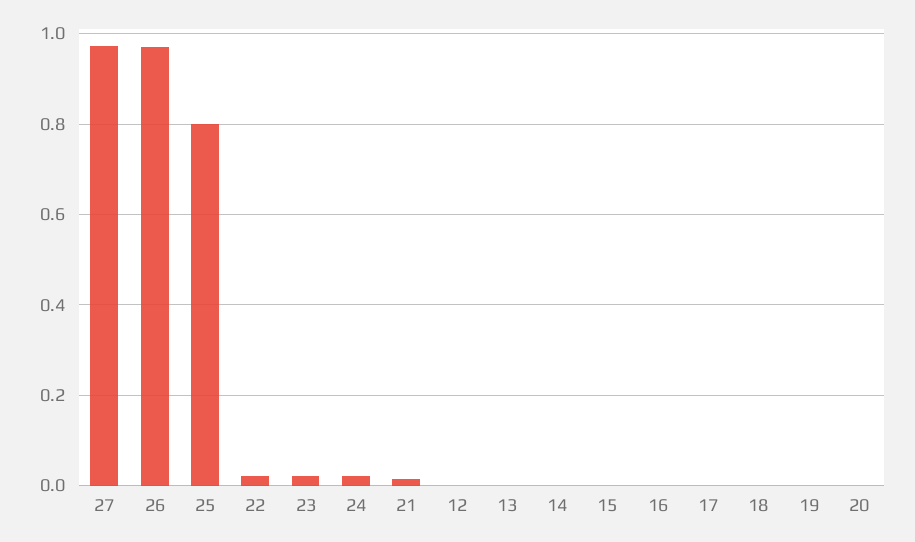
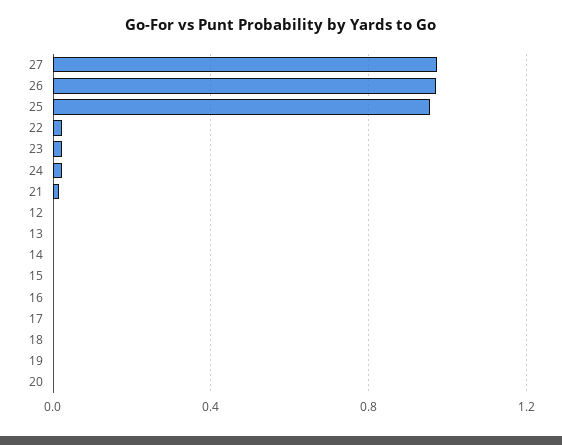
25: 0.8 -> 0.95

